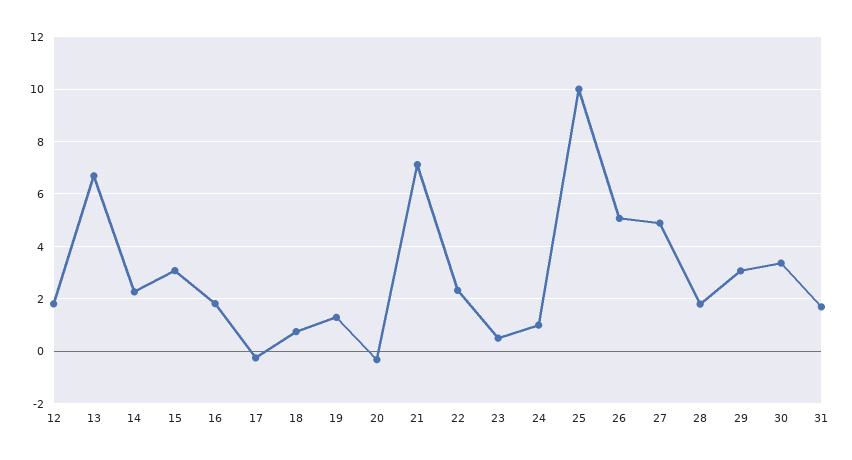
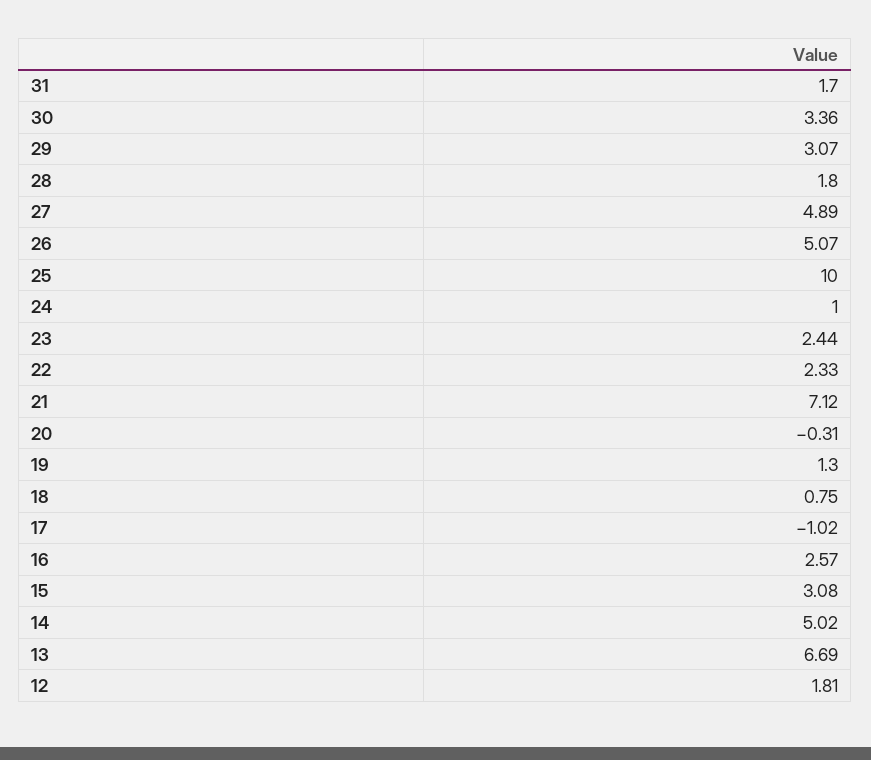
14: 2.25 -> 5.02
16: 1.75 -> 2.57
17: -0.25 -> -1.02
23: 0.5 -> 2.44

